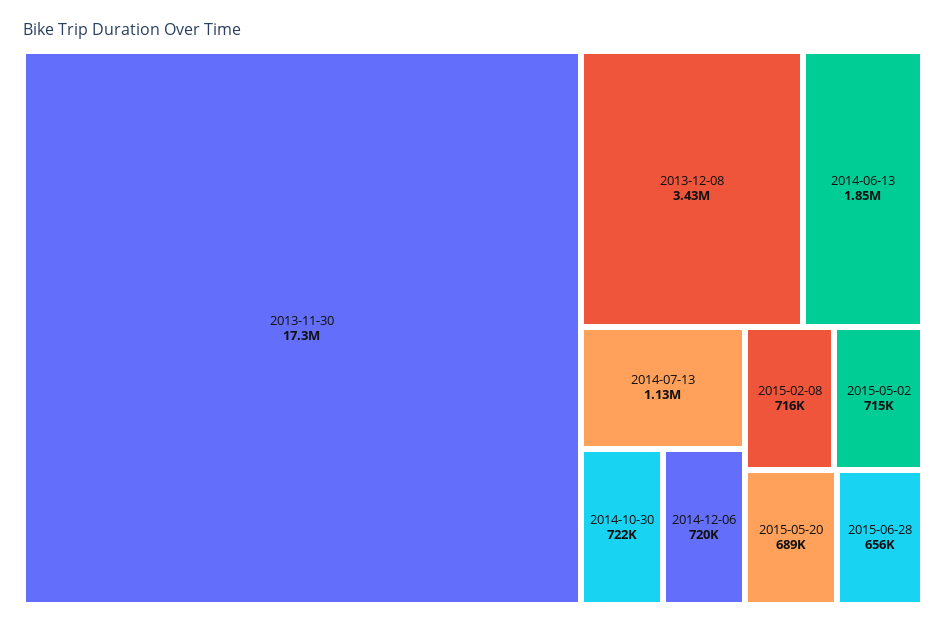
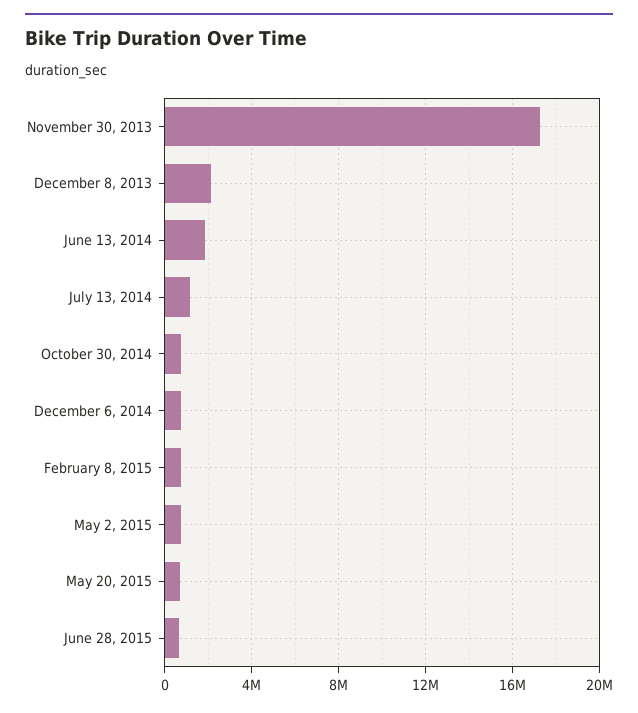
2013-12-08: 3430000 -> 2000000

